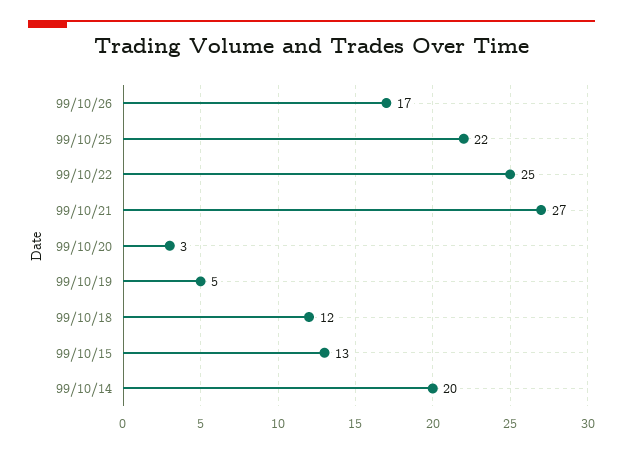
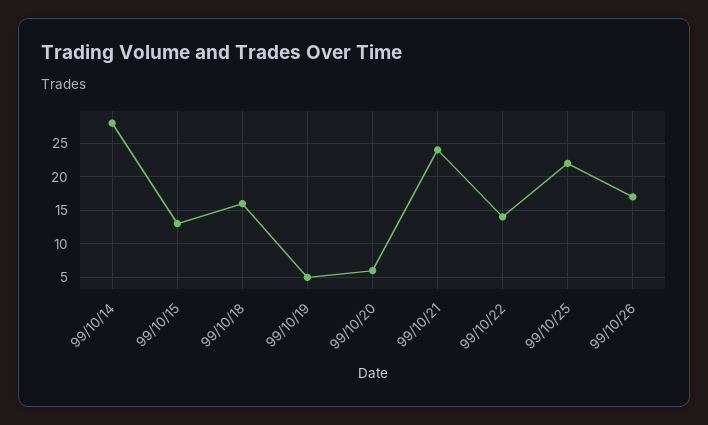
99/10/22: 25 -> 14
99/10/21: 27 -> 24
99/10/20: 3 -> 6
99/10/18: 12 -> 16
99/10/14: 20 -> 28

